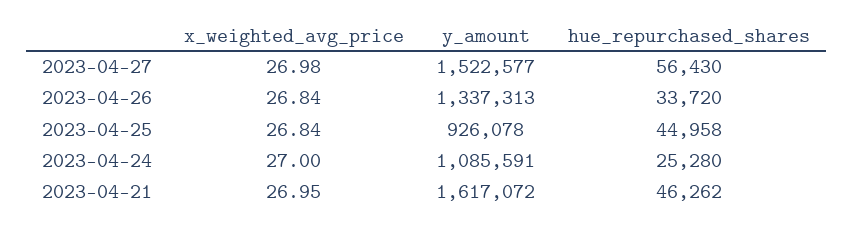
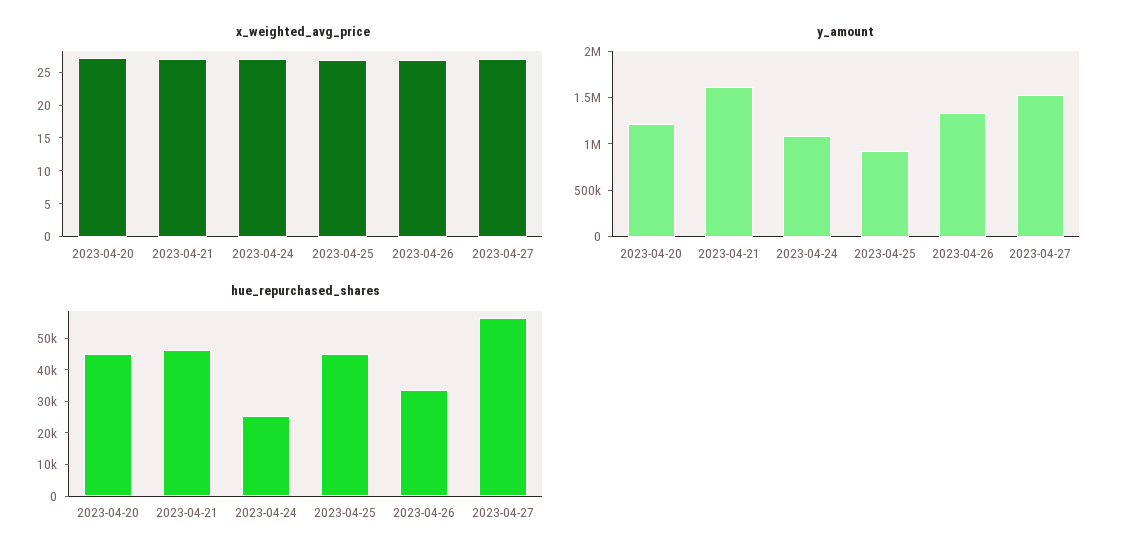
x_weighted_avg_price, 2023-04-20: none -> 27.5
y_amount, 2023-04-20: none -> 1200000
hue_repurchased_shares, 2023-04-20: none -> 45000

